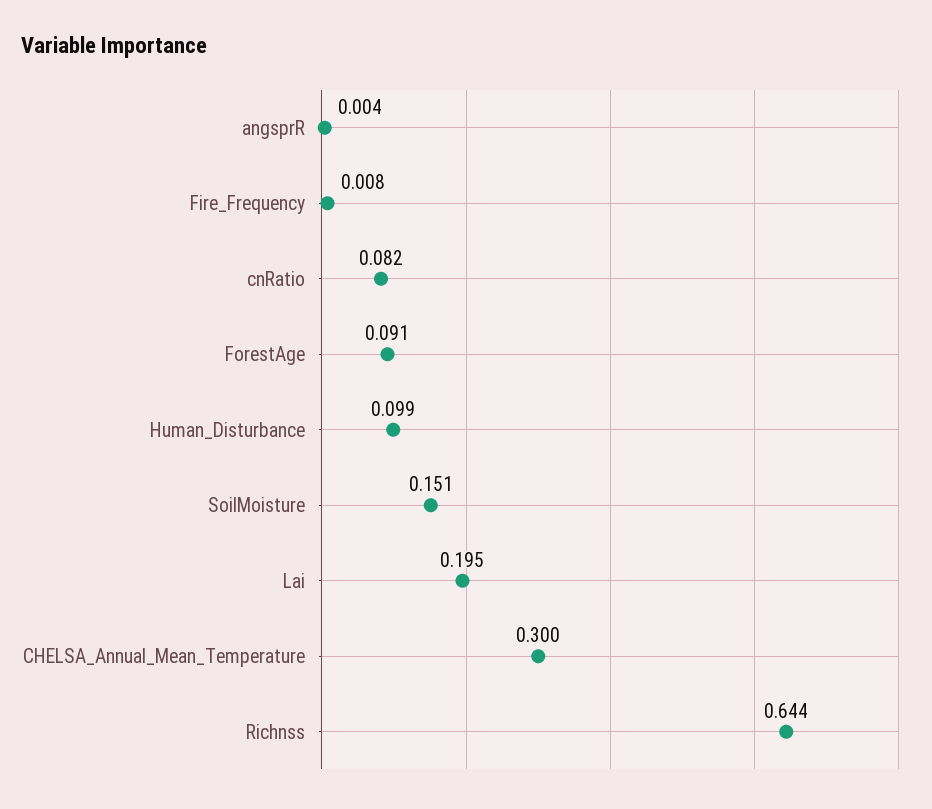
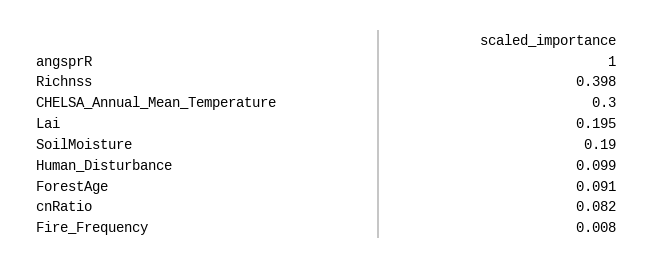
angsprR: 0.004 -> 1
SoilMoisture: 0.151 -> 0.19
Richnss: 0.644 -> 0.398

